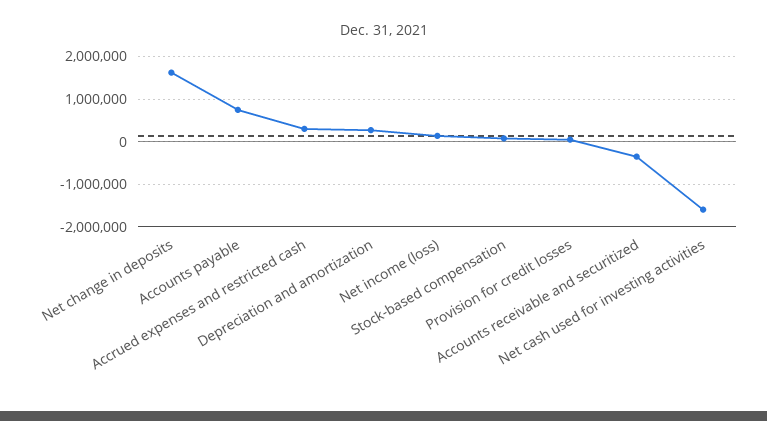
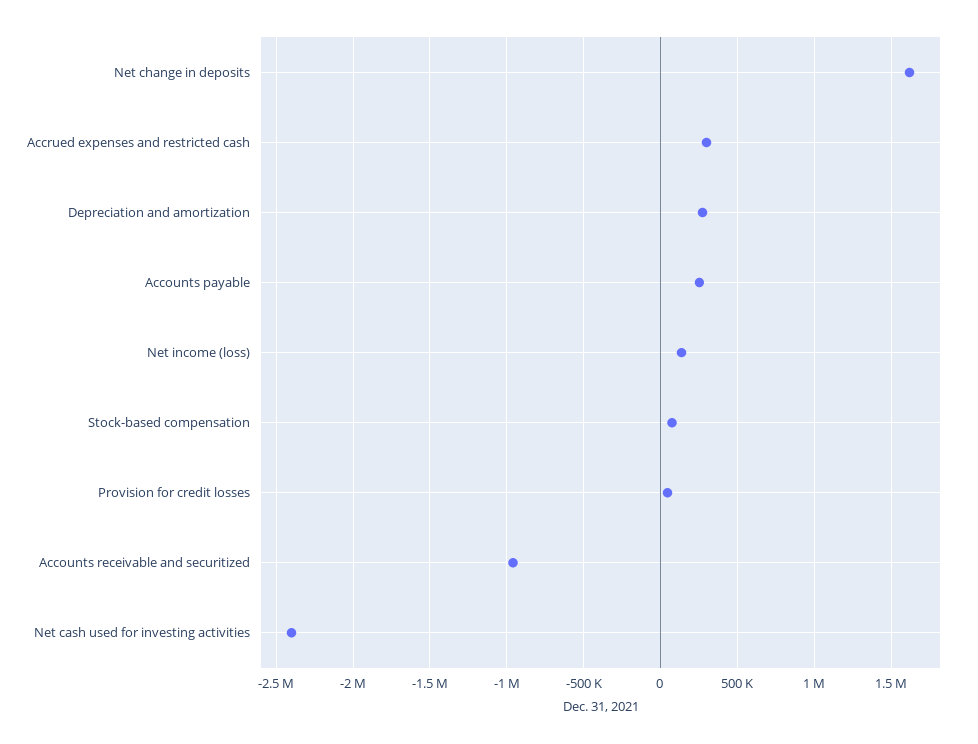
Accounts payable: 800000 -> 250000
Accounts receivable and securitized: -400000 -> -950000
Net cash used for investing activities: -1600000 -> -2400000

